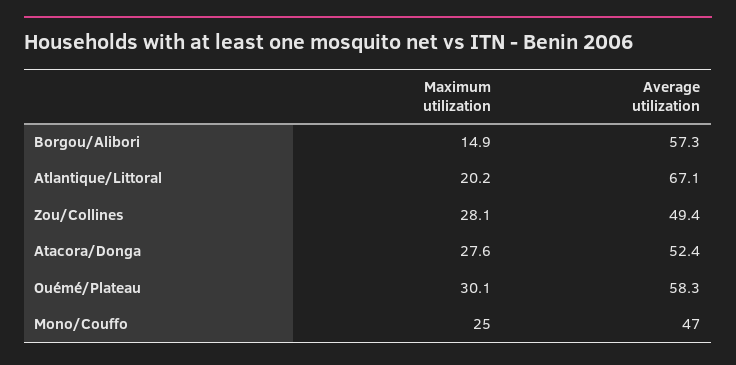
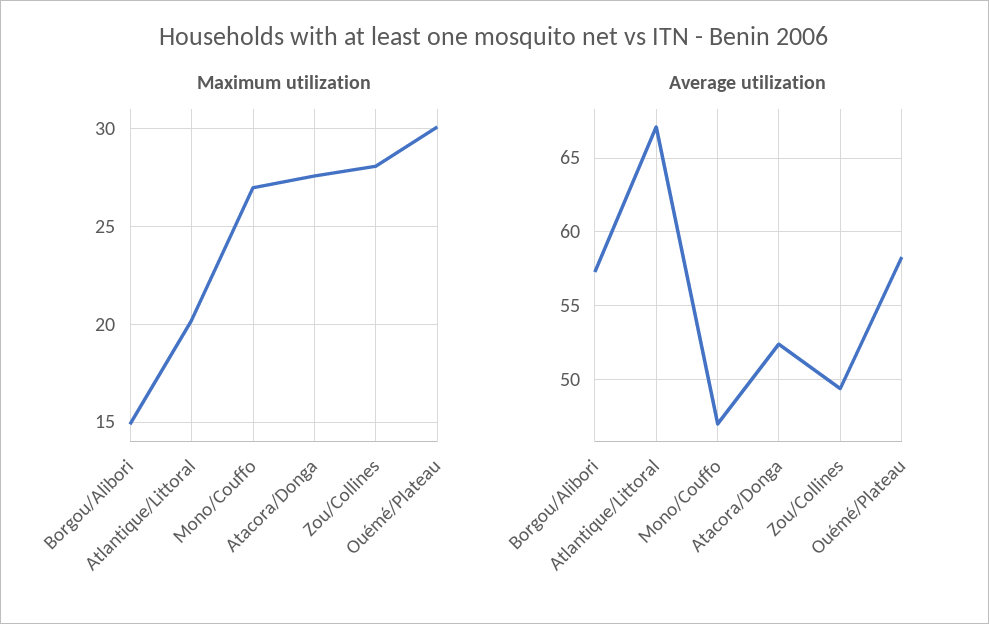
Maximum utilization, Mono/Couffo: 25 -> 27

